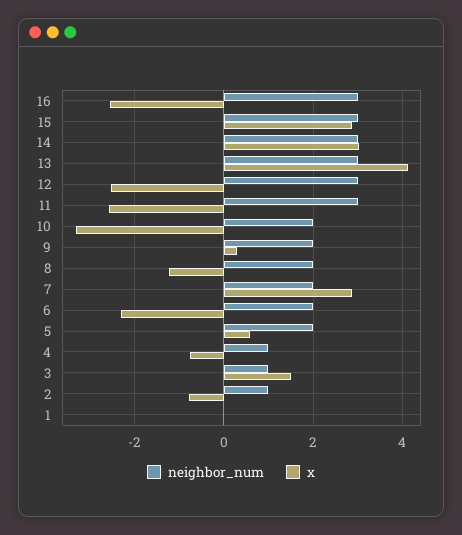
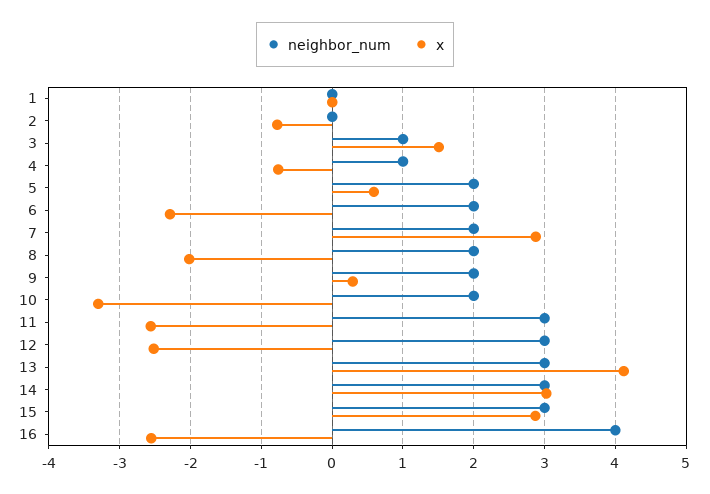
neighbor_num, 16: 3 -> 4
x, 8: -1.2 -> -2
neighbor_num, 2: 1 -> 0

